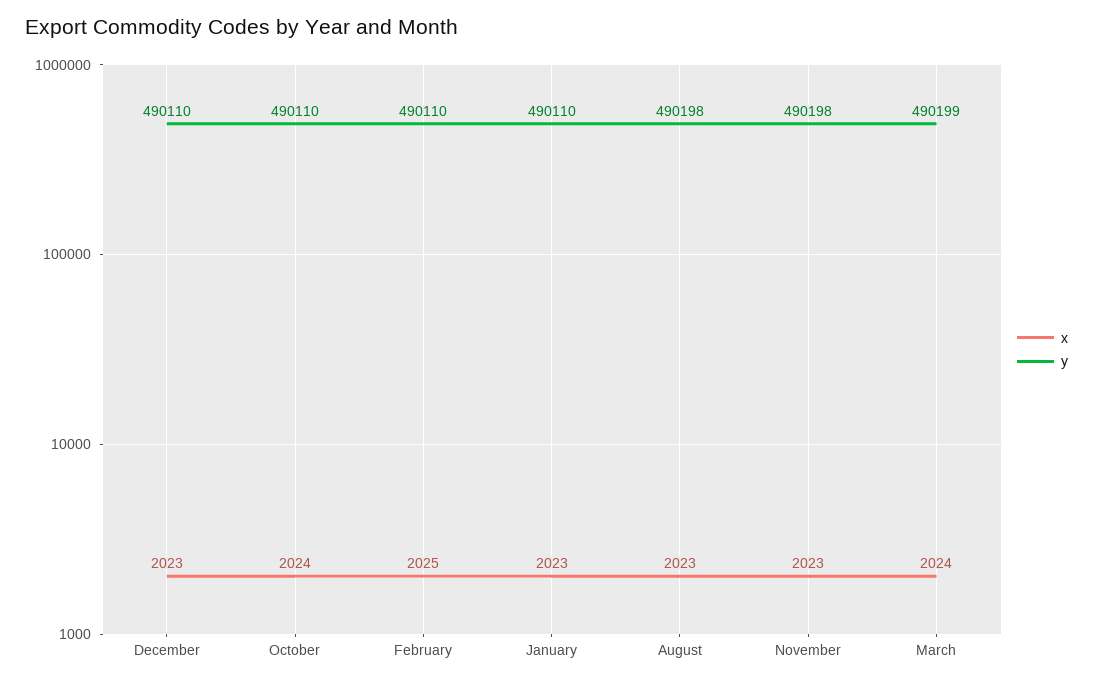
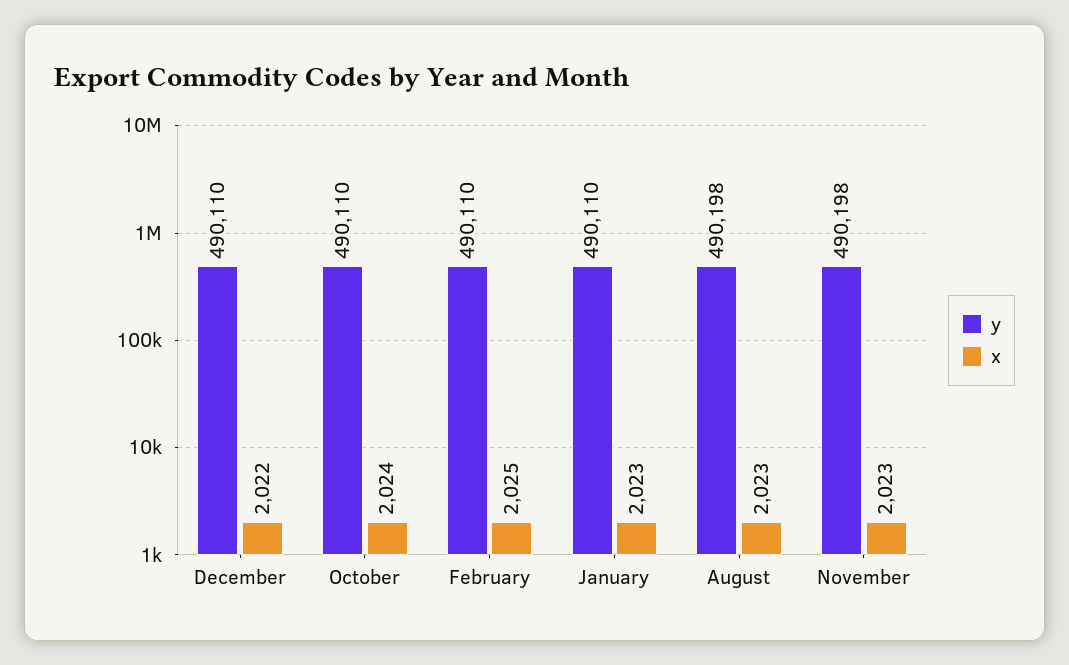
x, December: 2023 -> 2022
x, March: 2024 -> none
y, March: 490199 -> none

